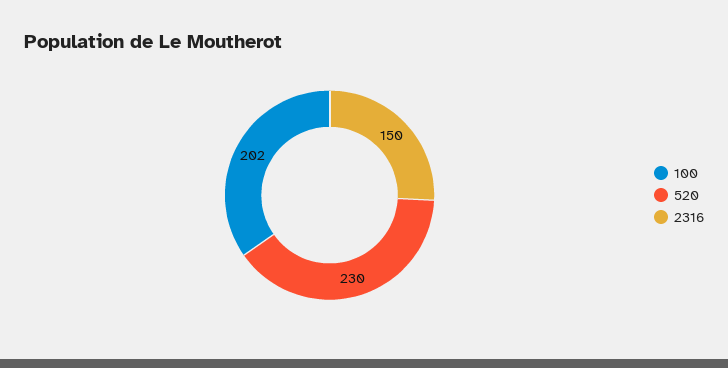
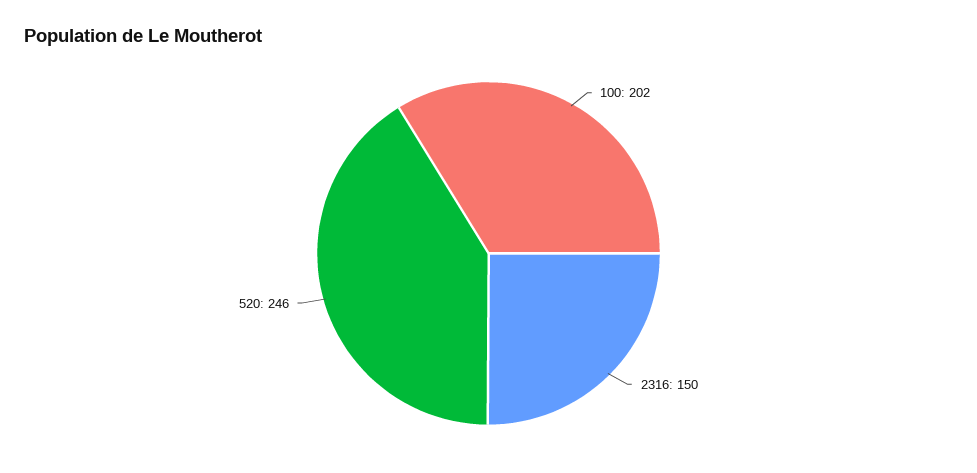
520: 230 -> 246

